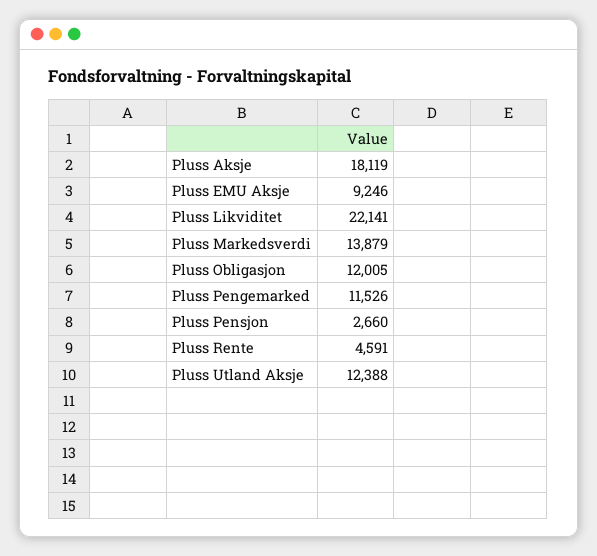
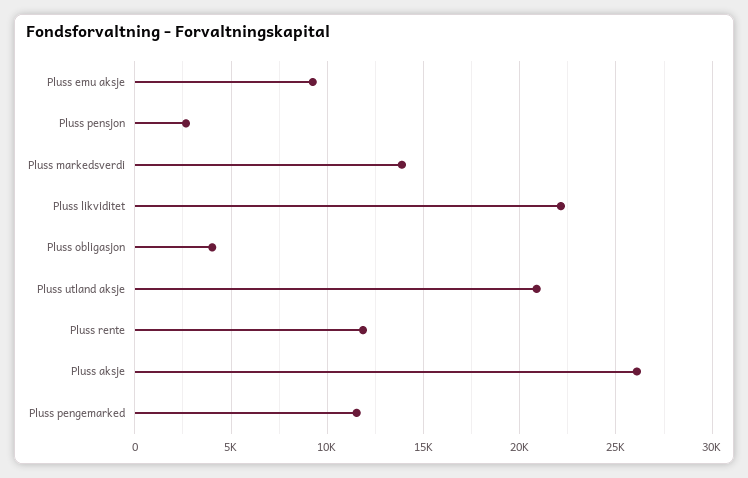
Pluss Aksje: 18119 -> 26000
Pluss Obligasjon: 12005 -> 4000
Pluss Rente: 4591 -> 12000
Pluss Utland Aksje: 12388 -> 21000

